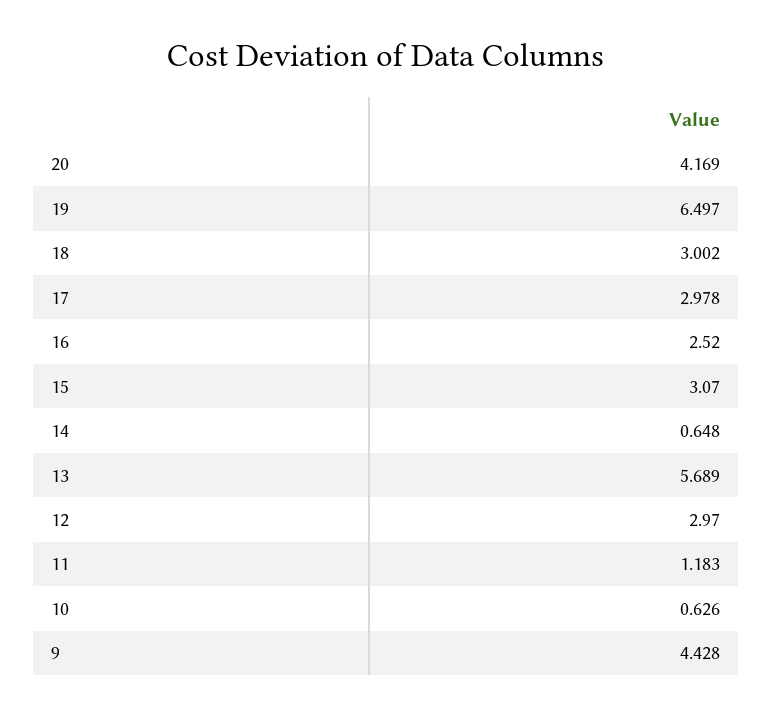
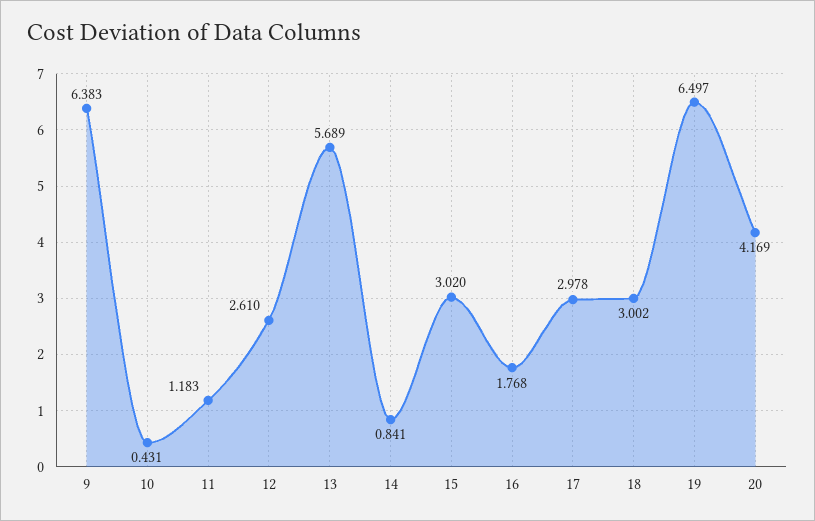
16: 2.52 -> 1.768
15: 3.07 -> 3.02
14: 0.648 -> 0.841
12: 2.97 -> 2.61
10: 0.626 -> 0.431
9: 4.428 -> 6.383

